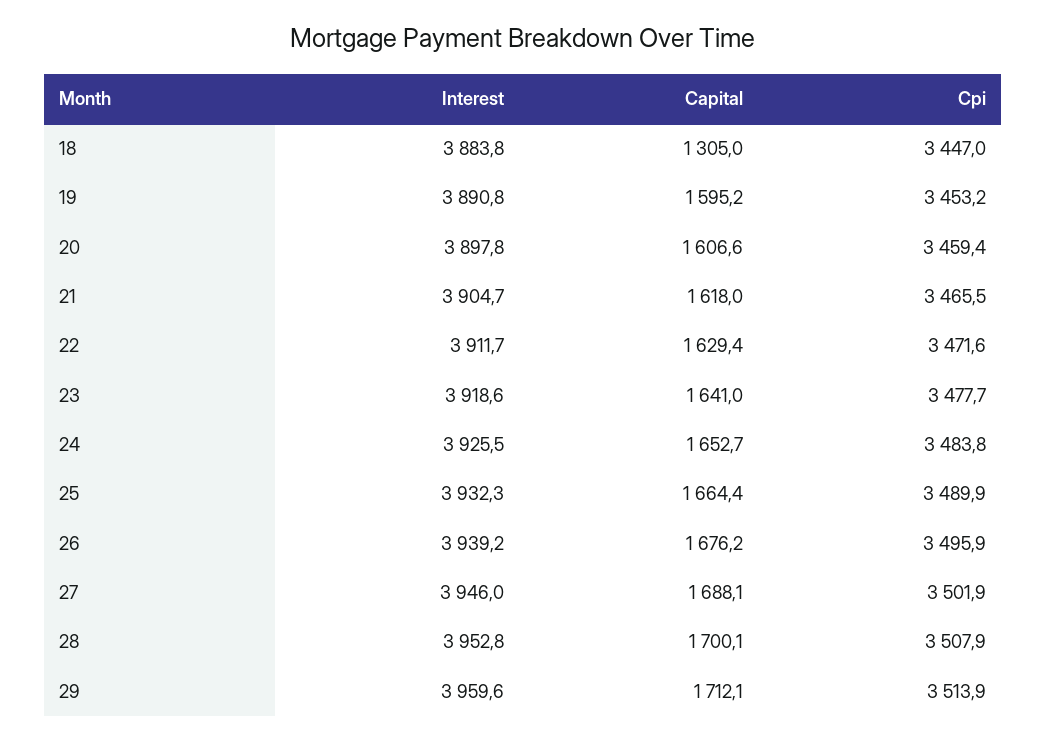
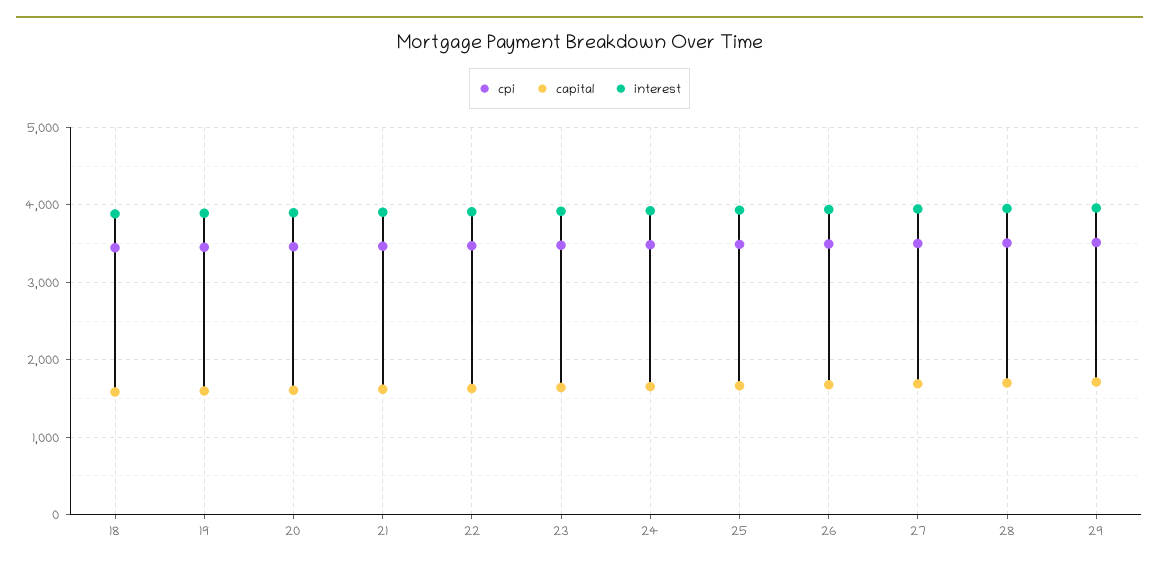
Capital, 18: 1305 -> 1600

